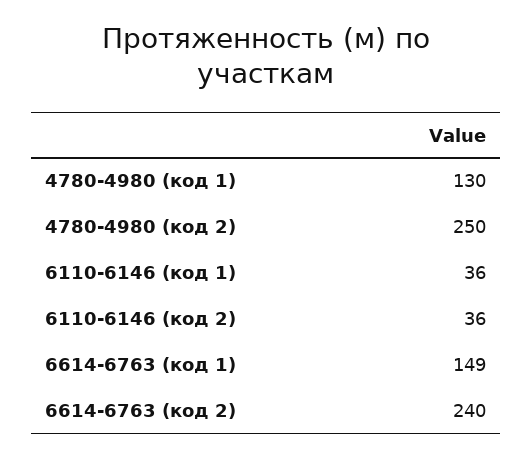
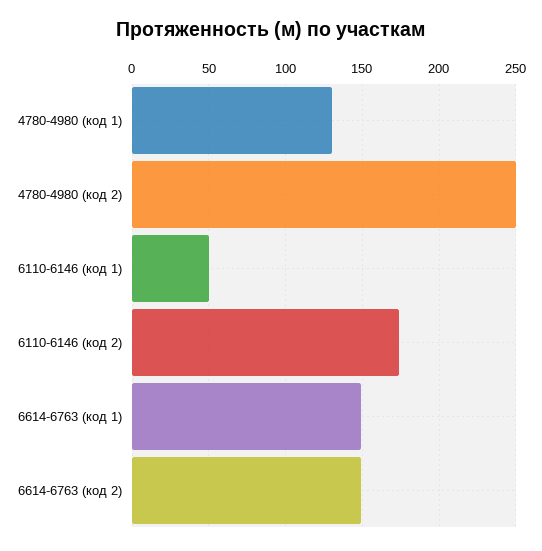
6110-6146 (код 1): 36 -> 50
6110-6146 (код 2): 36 -> 175
6614-6763 (код 2): 240 -> 150

